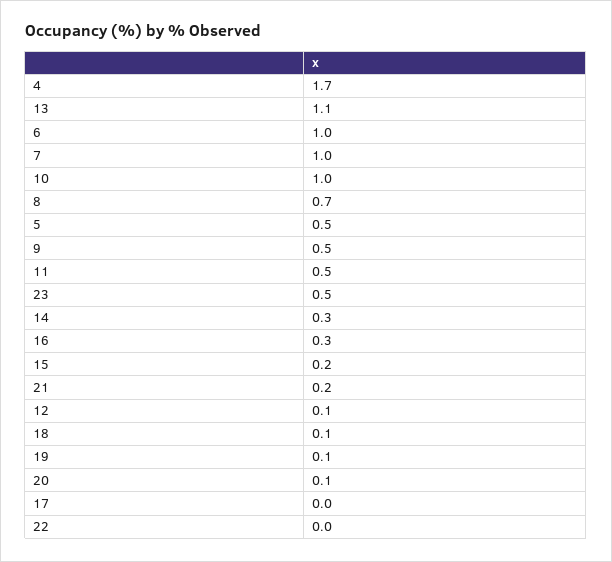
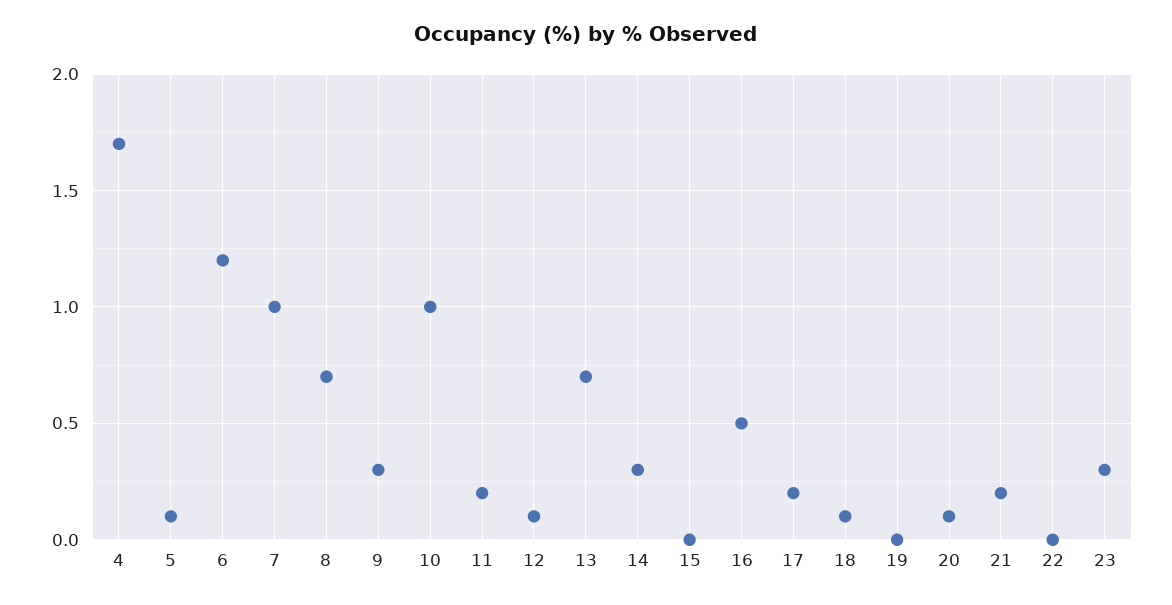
13: 1.1 -> 0.7
6: 1 -> 1.2
5: 0.5 -> 0.1
9: 0.5 -> 0.3
11: 0.5 -> 0.2
23: 0.5 -> 0.3
16: 0.3 -> 0.5
15: 0.2 -> 0
19: 0.1 -> 0
17: 0 -> 0.2

